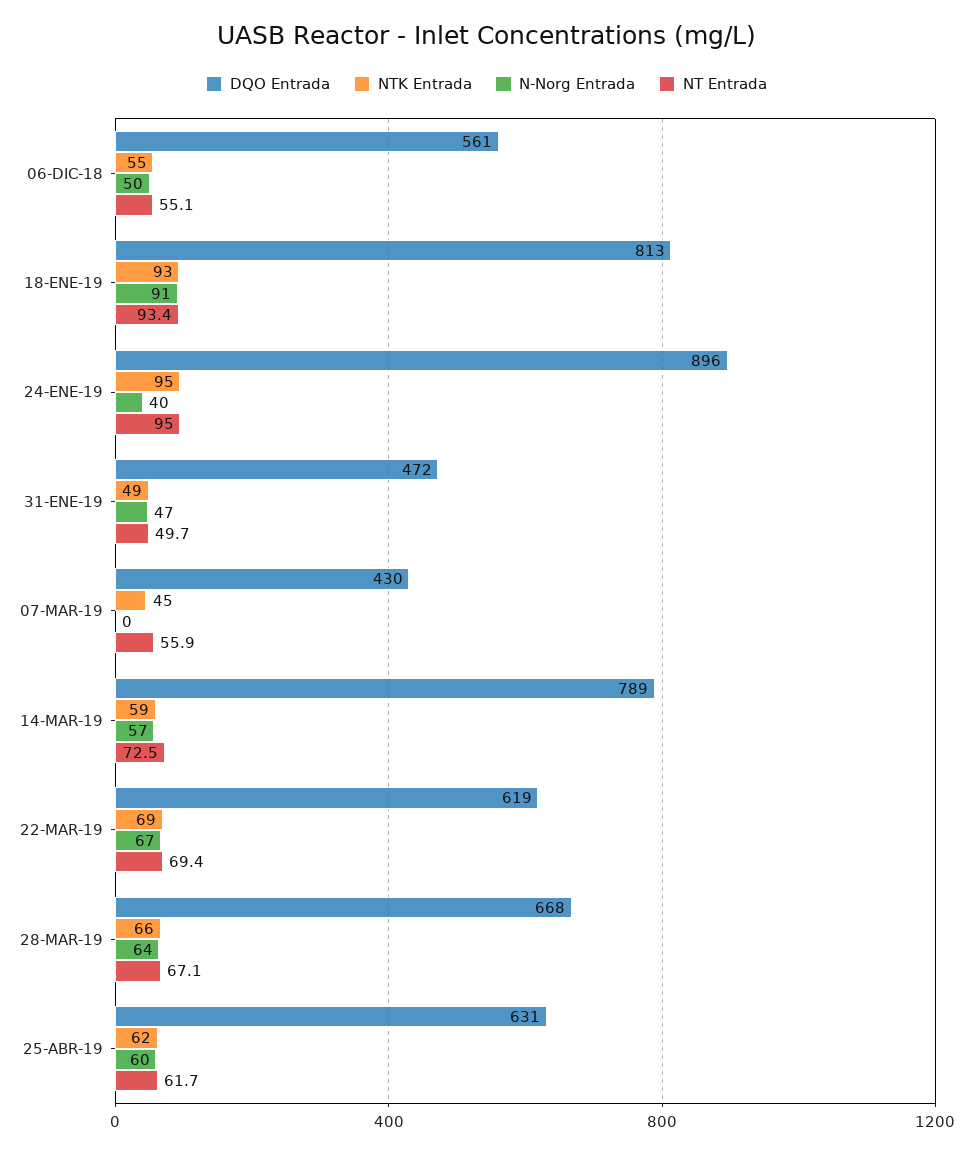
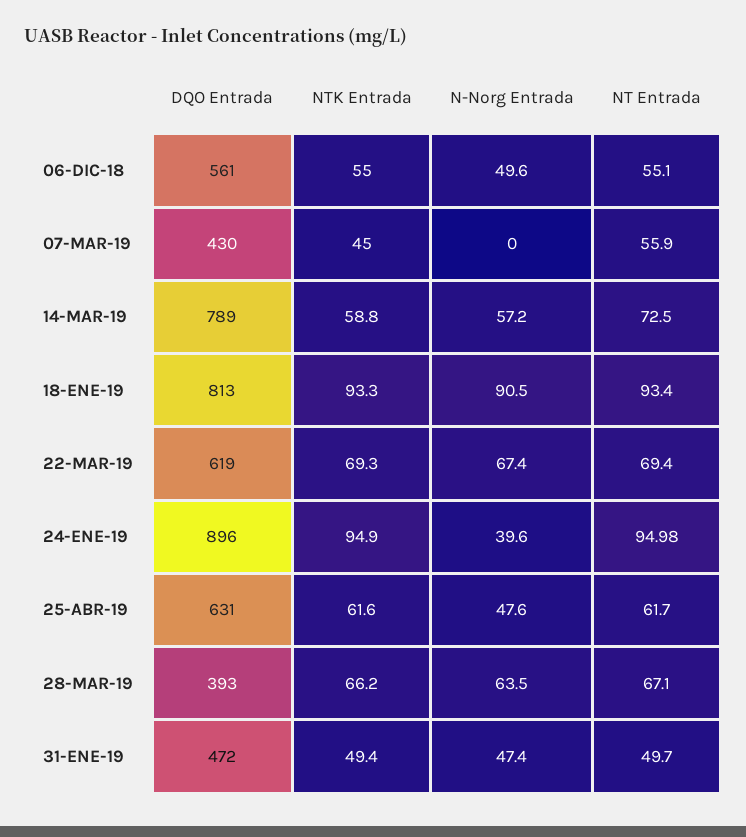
DQO Entrada, 28-MAR-19: 668 -> 393
N-Norg Entrada, 25-ABR-19: 60 -> 47.6

